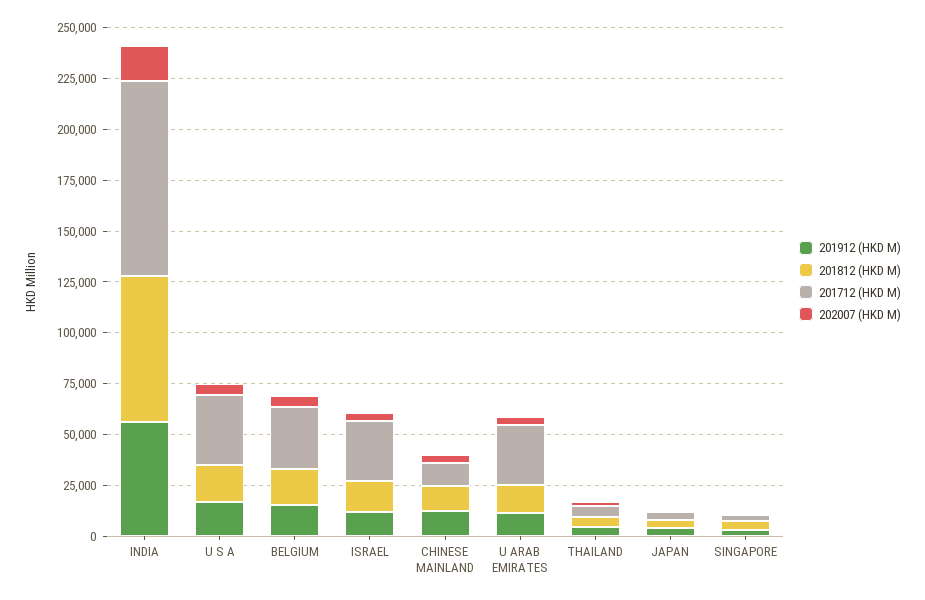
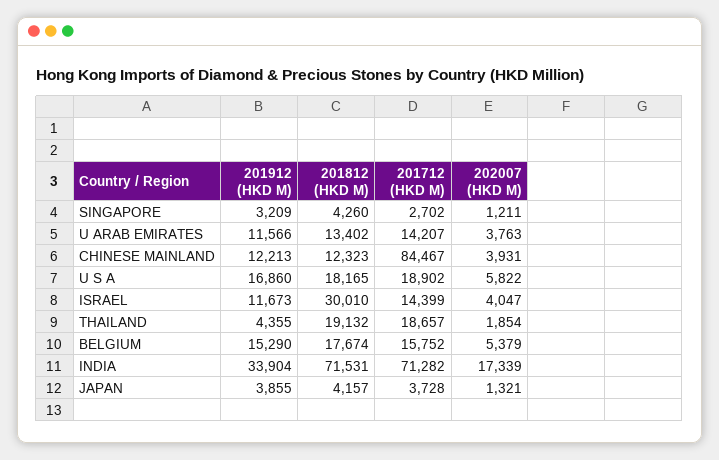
201912 (HKD M), INDIA: 55000 -> 33904
201712 (HKD M), INDIA: 95000 -> 71282
201712 (HKD M), U S A: 35000 -> 18902
201712 (HKD M), BELGIUM: 30000 -> 15752
201812 (HKD M), ISRAEL: 15000 -> 30010
201712 (HKD M), ISRAEL: 30000 -> 14399
201712 (HKD M), CHINESE MAINLAND: 10000 -> 84467
201712 (HKD M), U ARAB EMIRATES: 30000 -> 14207
201812 (HKD M), THAILAND: 5000 -> 19132
201712 (HKD M), THAILAND: 5000 -> 18657

